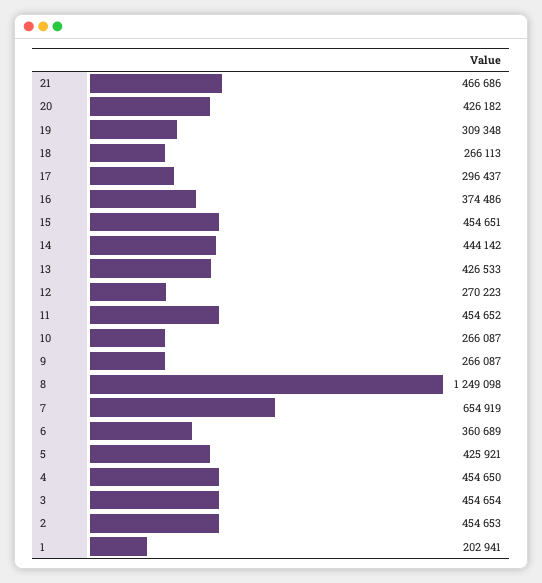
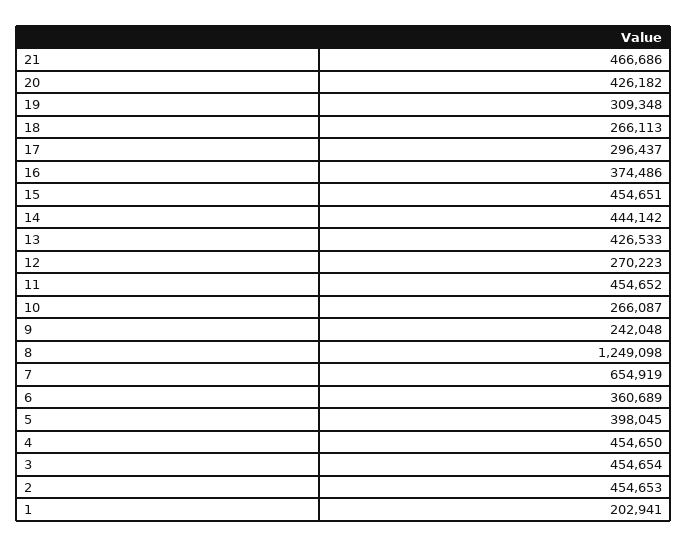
9: 266087 -> 242048
5: 425921 -> 398045

